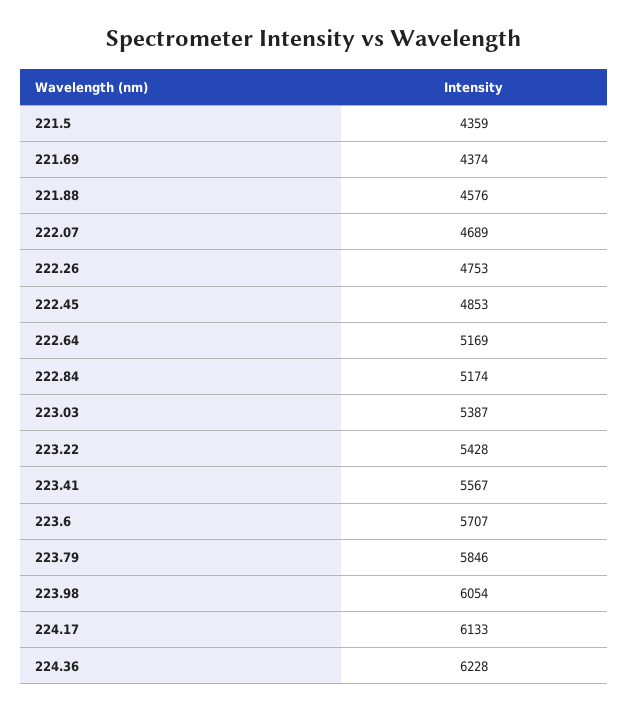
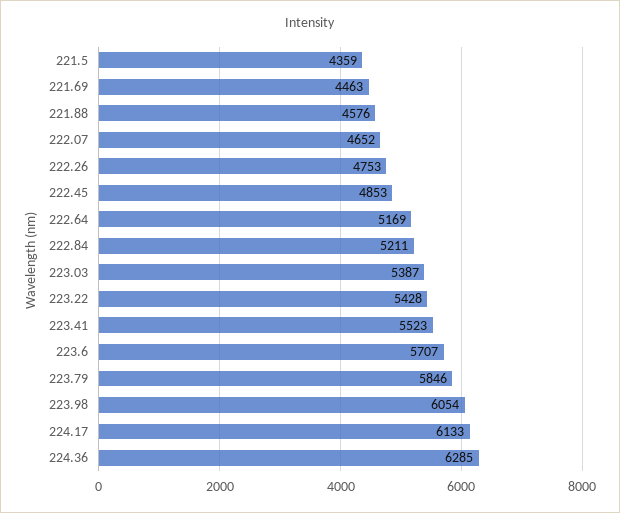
221.69: 4374 -> 4463
222.07: 4689 -> 4652
222.84: 5174 -> 5211
223.41: 5567 -> 5523
224.36: 6228 -> 6285

